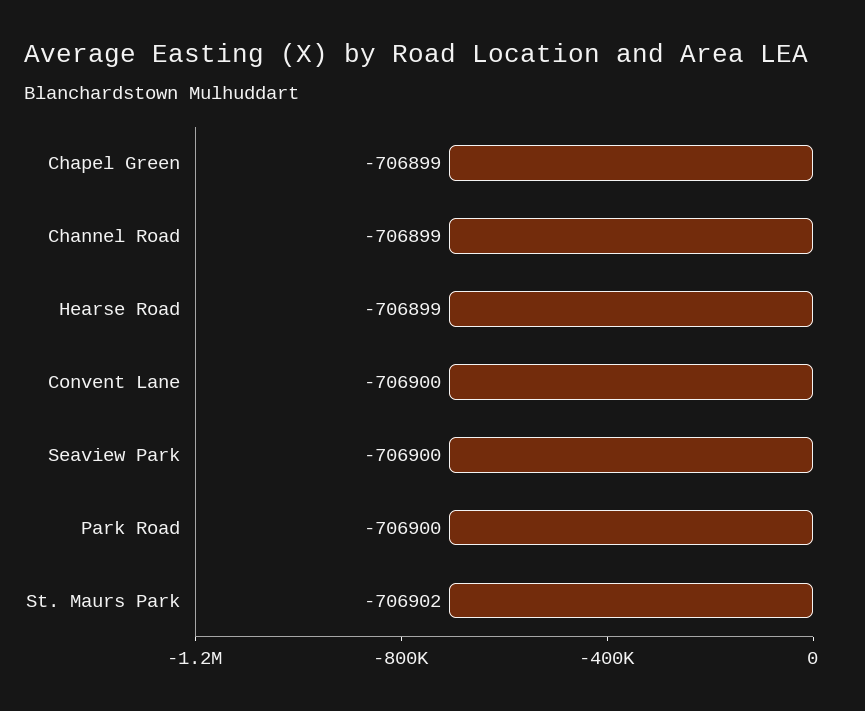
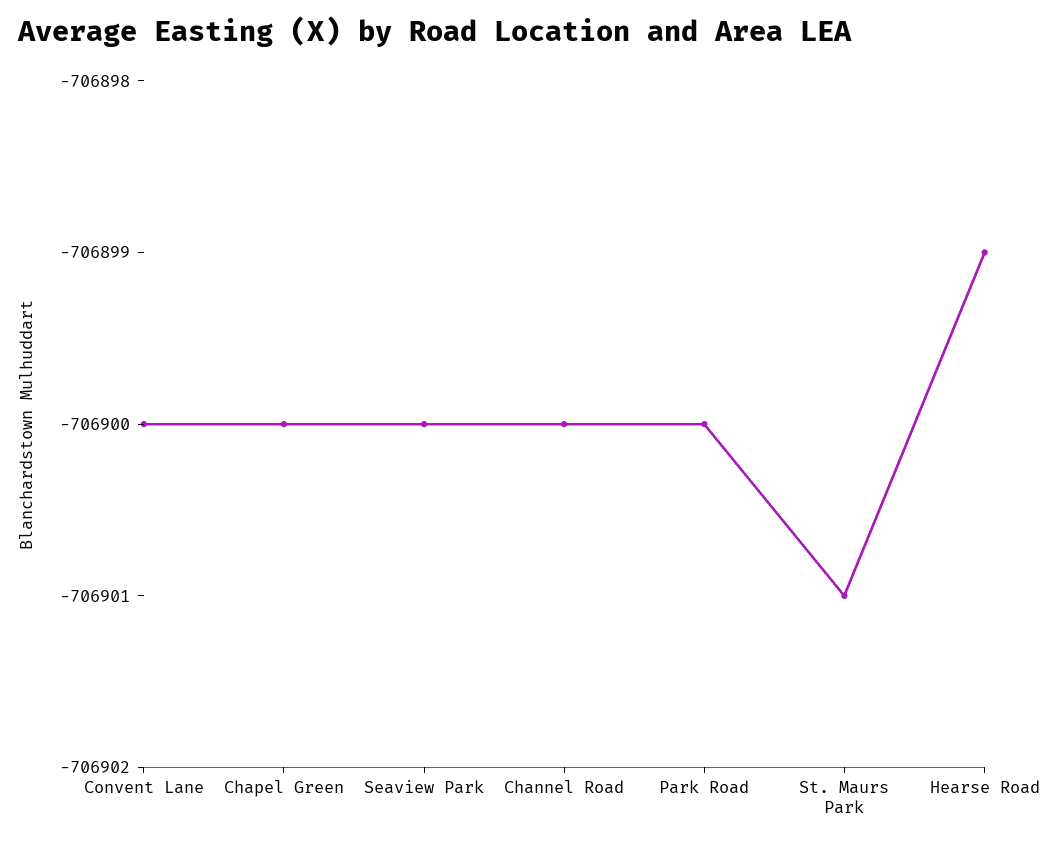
Chapel Green: -706899 -> -706900
Channel Road: -706899 -> -706900
St. Maurs Park: -706902 -> -706901

